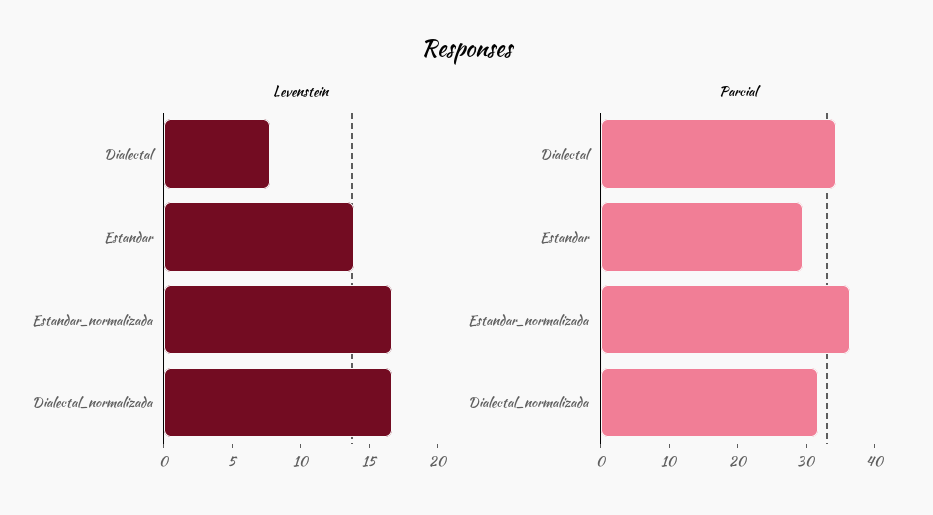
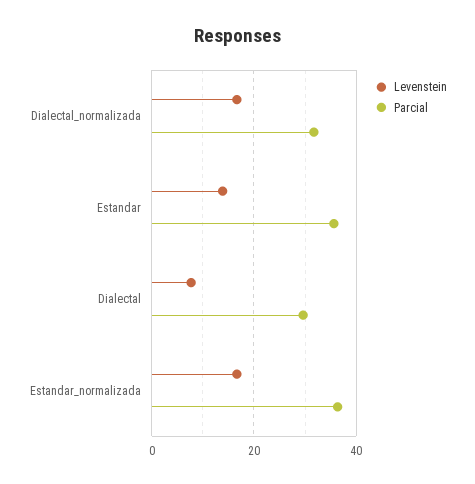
Parcial, Dialectal: 34 -> 30
Parcial, Estandar: 30 -> 36

